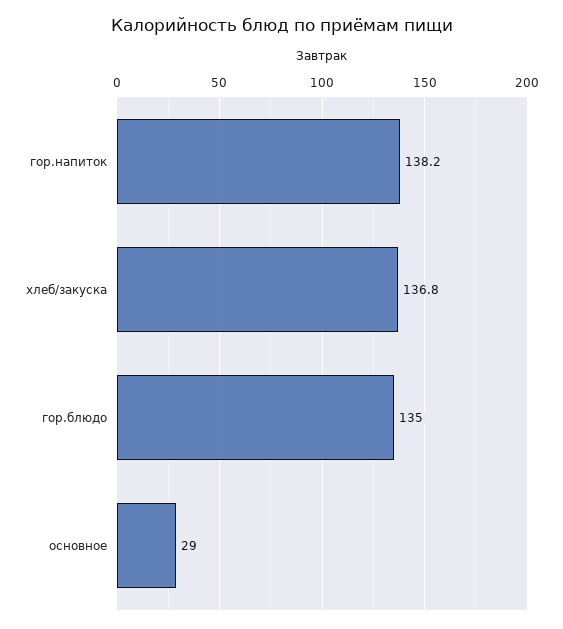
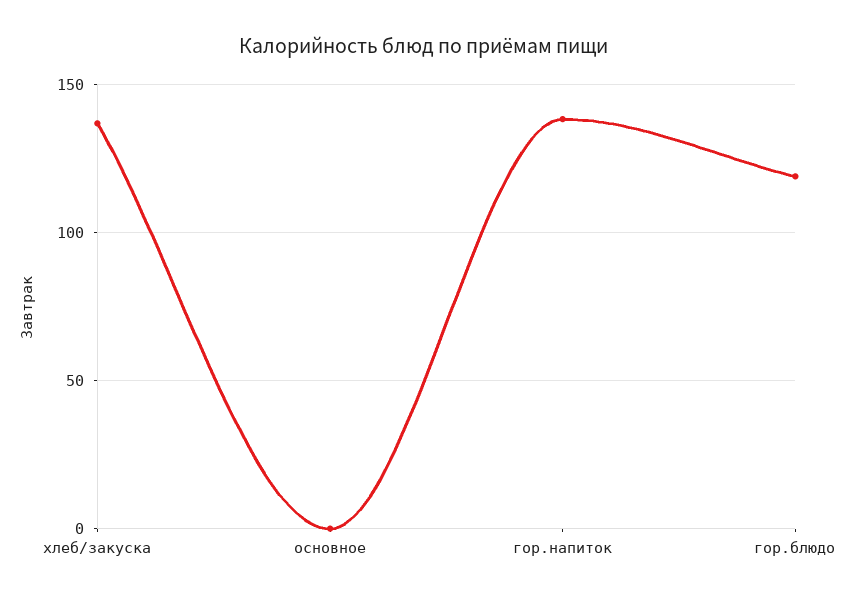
гор.блюдо: 135 -> 120
основное: 29 -> 0

